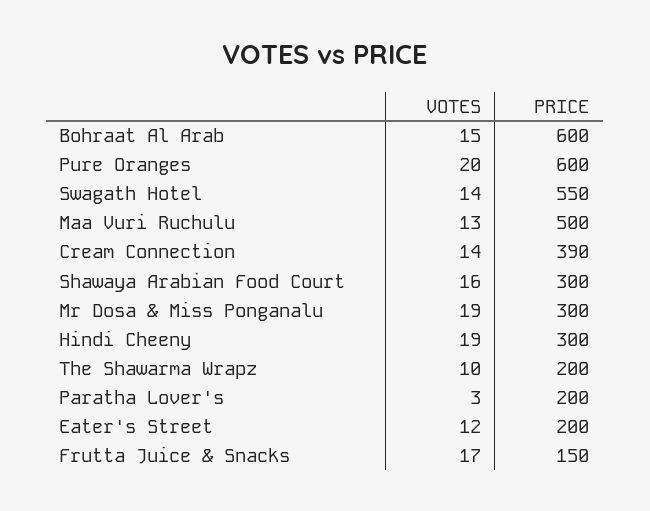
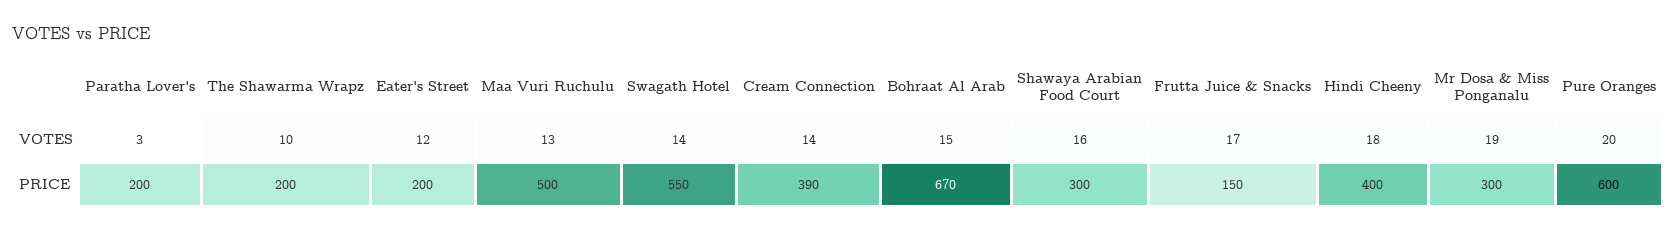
PRICE, Bohraat Al Arab: 600 -> 670
VOTES, Hindi Cheeny: 19 -> 18
PRICE, Hindi Cheeny: 300 -> 400

